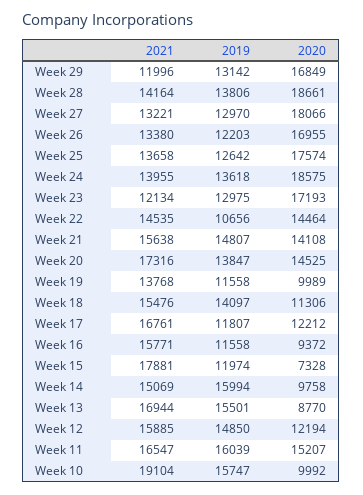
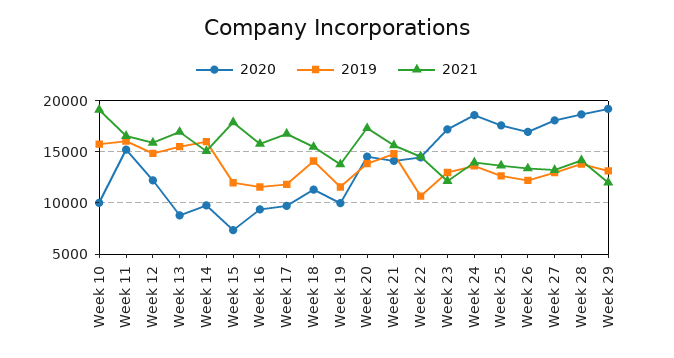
2020, Week 29: 16849 -> 19000
2020, Week 17: 12212 -> 10000

